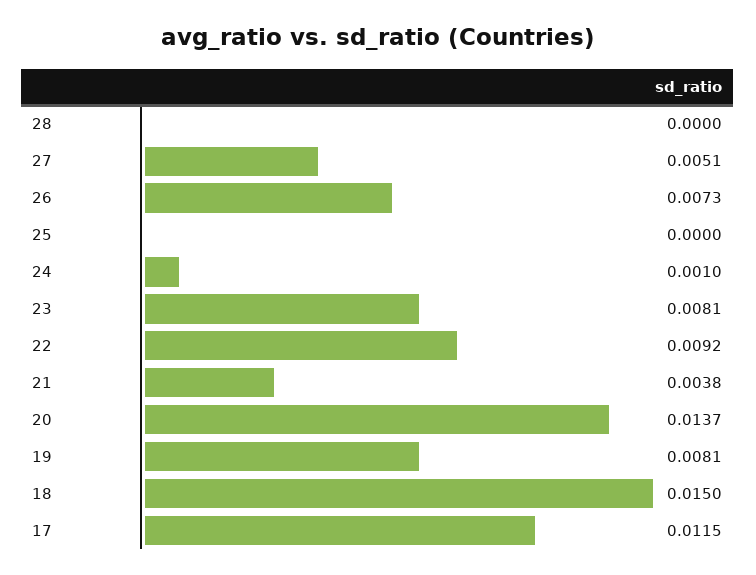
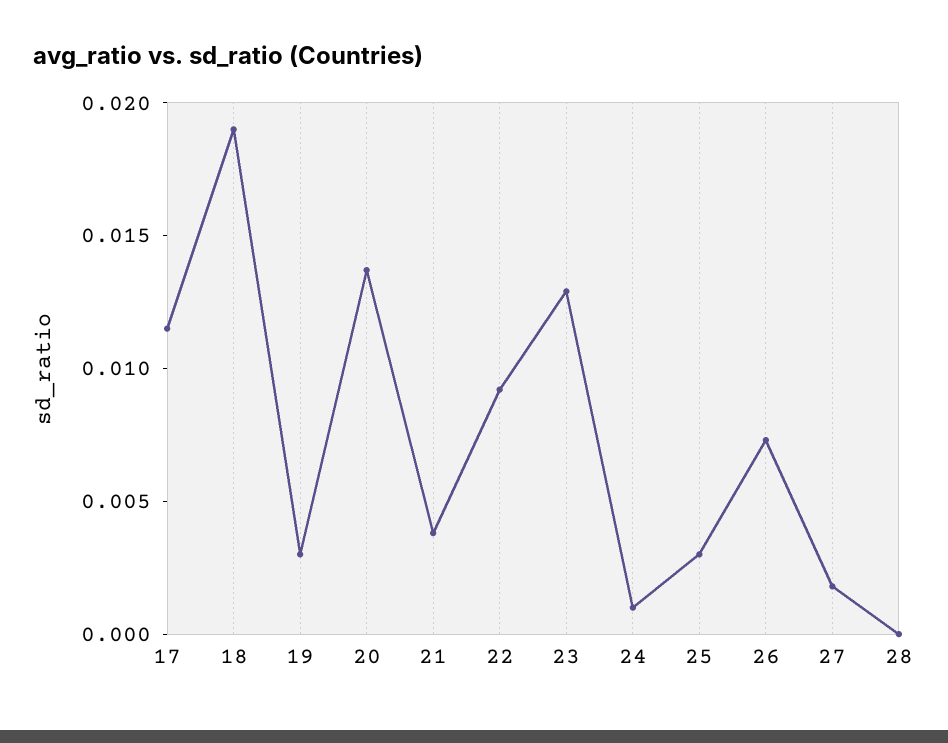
27: 0.0051 -> 0.002
25: 0 -> 0.003
23: 0.0081 -> 0.013
19: 0.0081 -> 0.003
18: 0.015 -> 0.019

